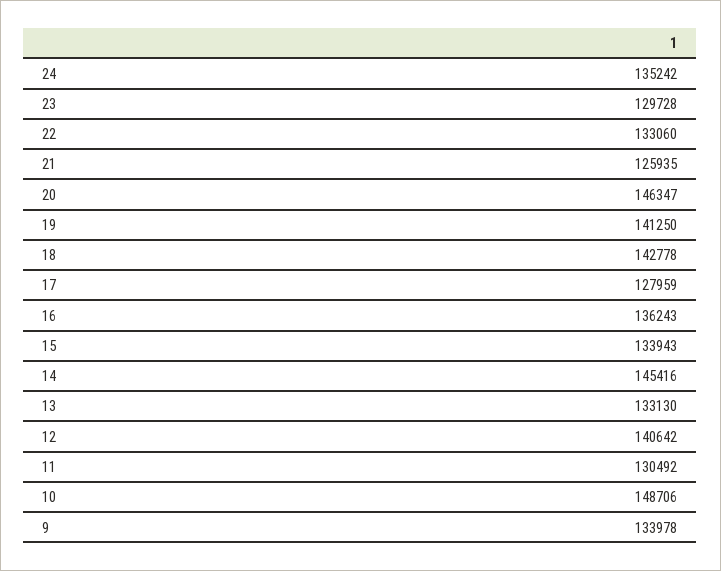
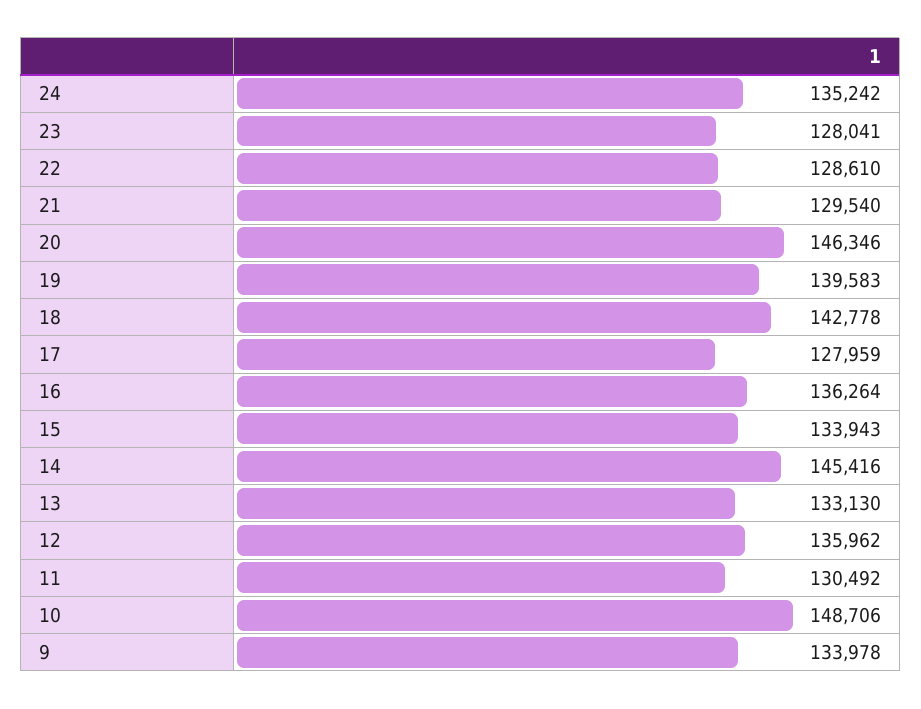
23: 129728 -> 128041
22: 133060 -> 128610
21: 125935 -> 129540
20: 146347 -> 146346
19: 141250 -> 139583
16: 136243 -> 136264
12: 140642 -> 135962

